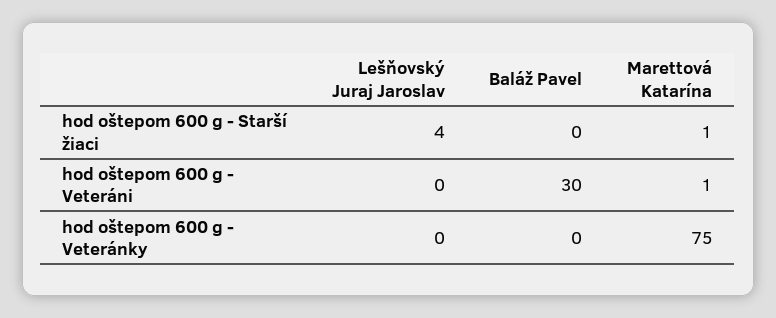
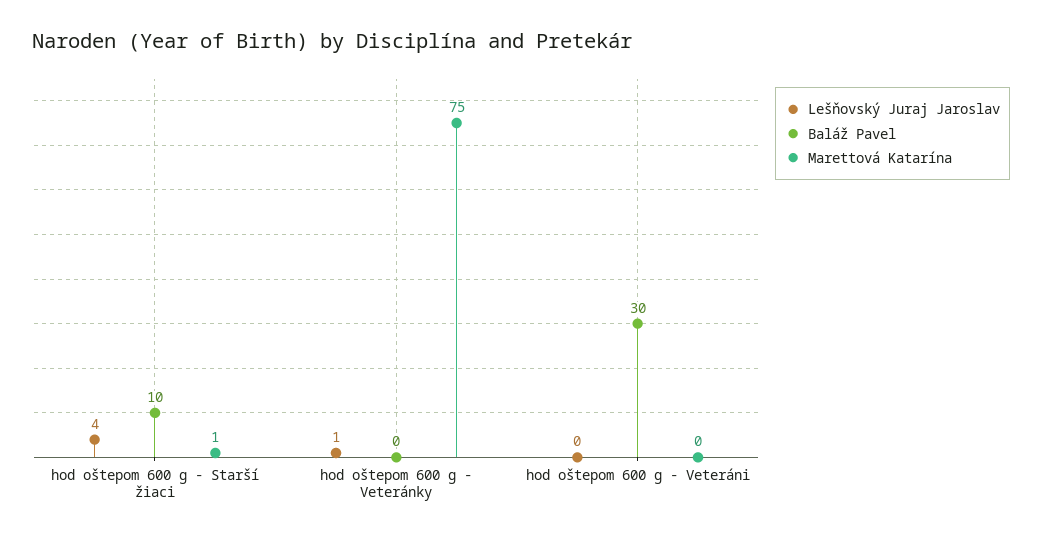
Baláž Pavel, hod oštepom 600 g - Starší žiaci: 0 -> 10
Marettová Katarína, hod oštepom 600 g - Veteráni: 1 -> 0
Lešňovský Juraj Jaroslav, hod oštepom 600 g - Veteránky: 0 -> 1

